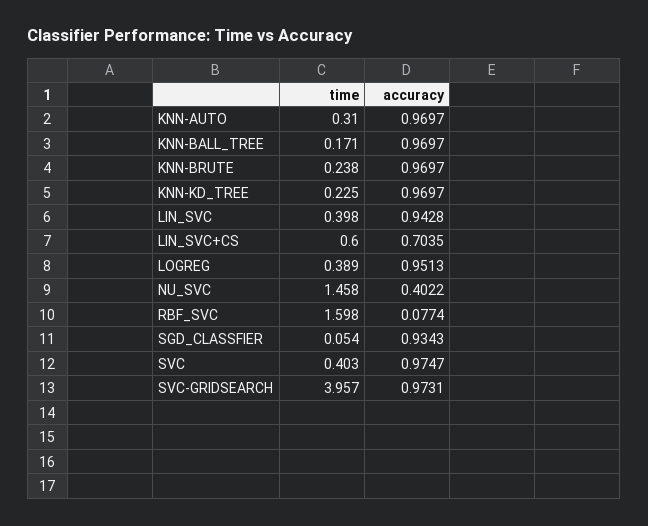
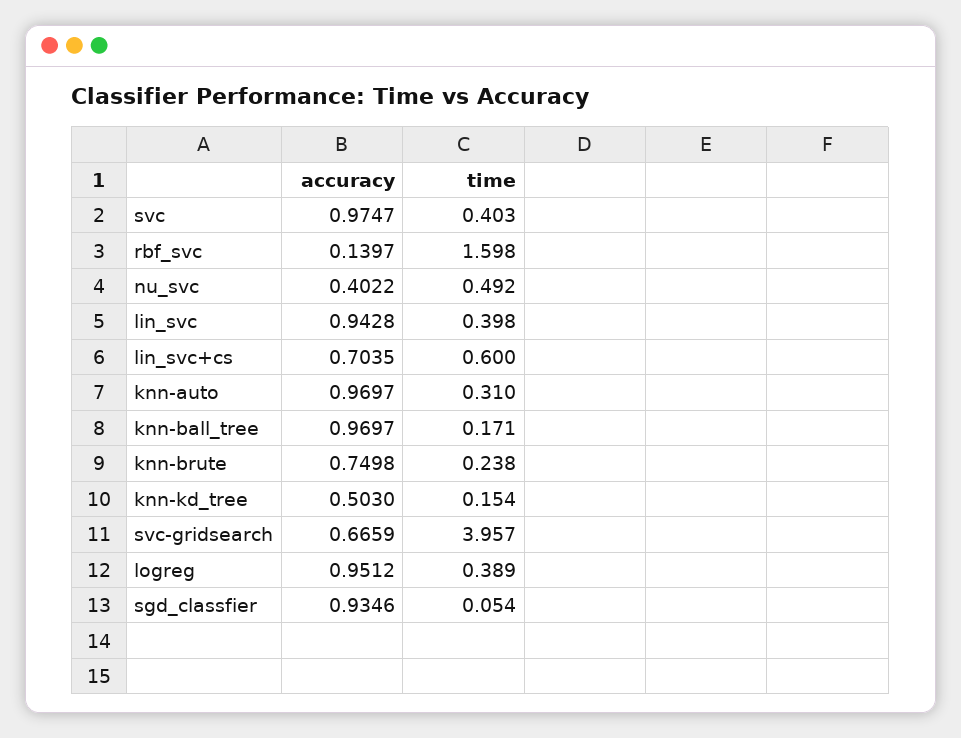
accuracy, KNN-BRUTE: 0.9697 -> 0.7498
time, KNN-KD_TREE: 0.225 -> 0.154
accuracy, KNN-KD_TREE: 0.9697 -> 0.503
accuracy, LOGREG: 0.9513 -> 0.9512
time, NU_SVC: 1.458 -> 0.492
accuracy, RBF_SVC: 0.0774 -> 0.1397
accuracy, SGD_CLASSFIER: 0.9343 -> 0.9346
accuracy, SVC-GRIDSEARCH: 0.9731 -> 0.6659

